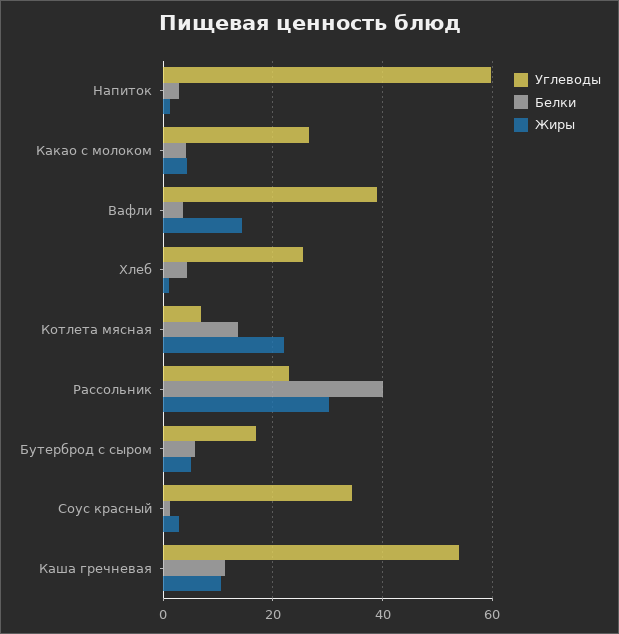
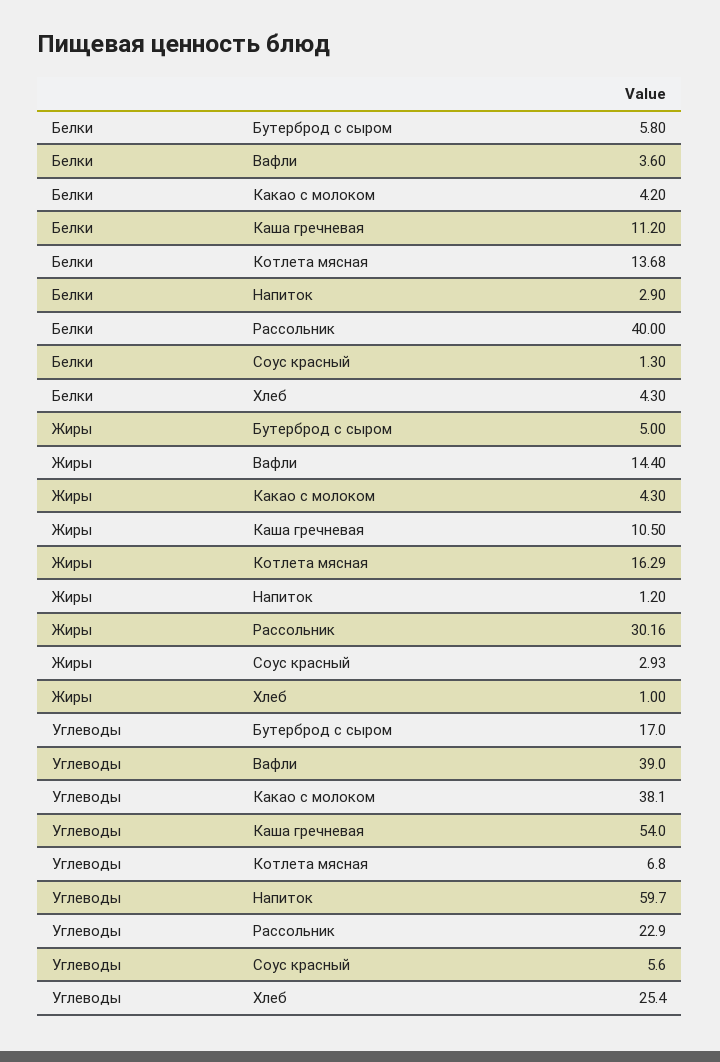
Углеводы, Какао с молоком: 26 -> 38.1
Жиры, Котлета мясная: 22 -> 16.29
Углеводы, Соус красный: 34 -> 5.6

